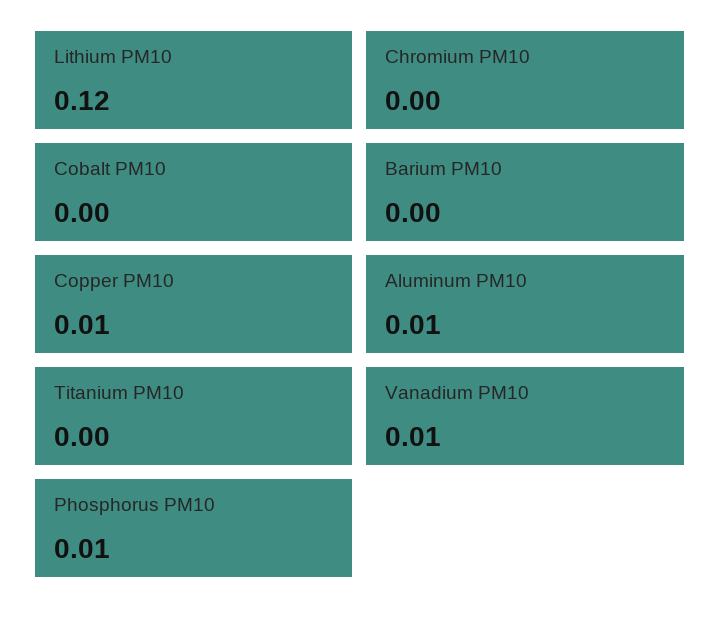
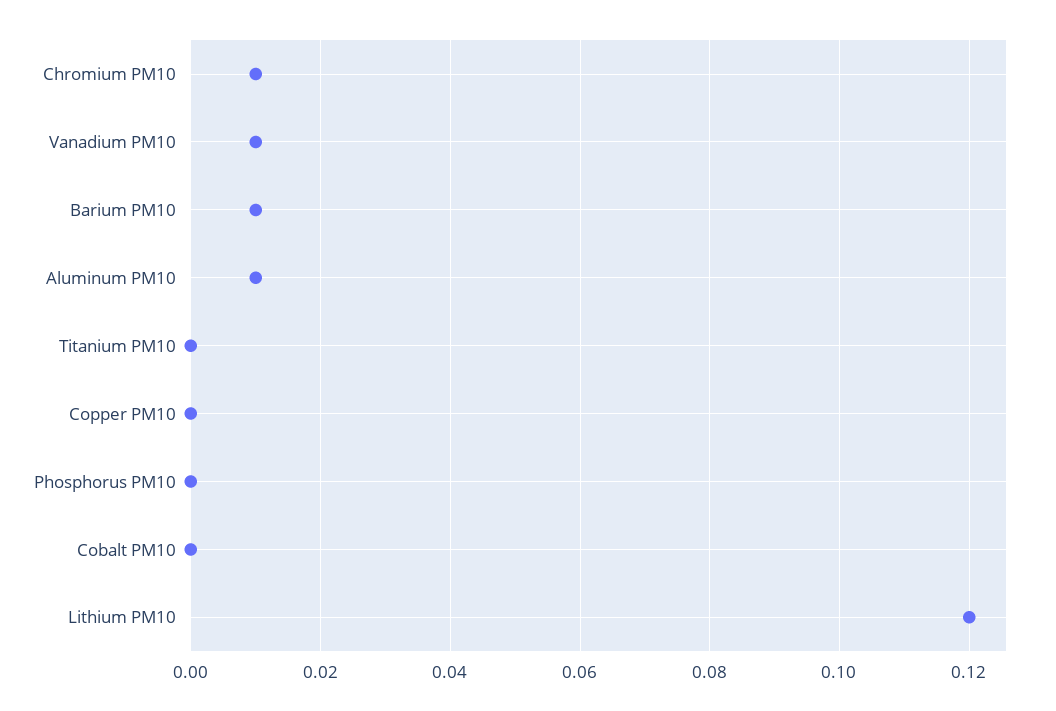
Chromium PM10: 0 -> 0.01
Barium PM10: 0 -> 0.01
Copper PM10: 0.01 -> 0
Phosphorus PM10: 0.01 -> 0

